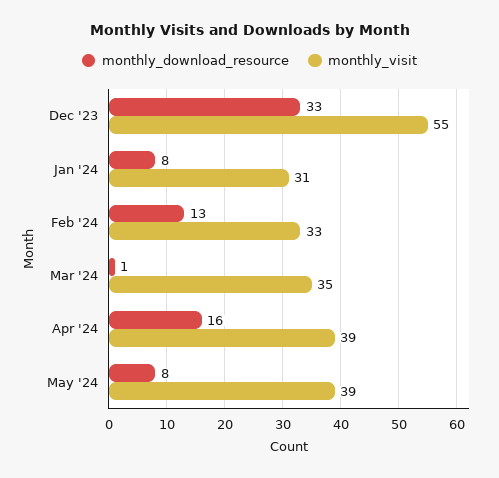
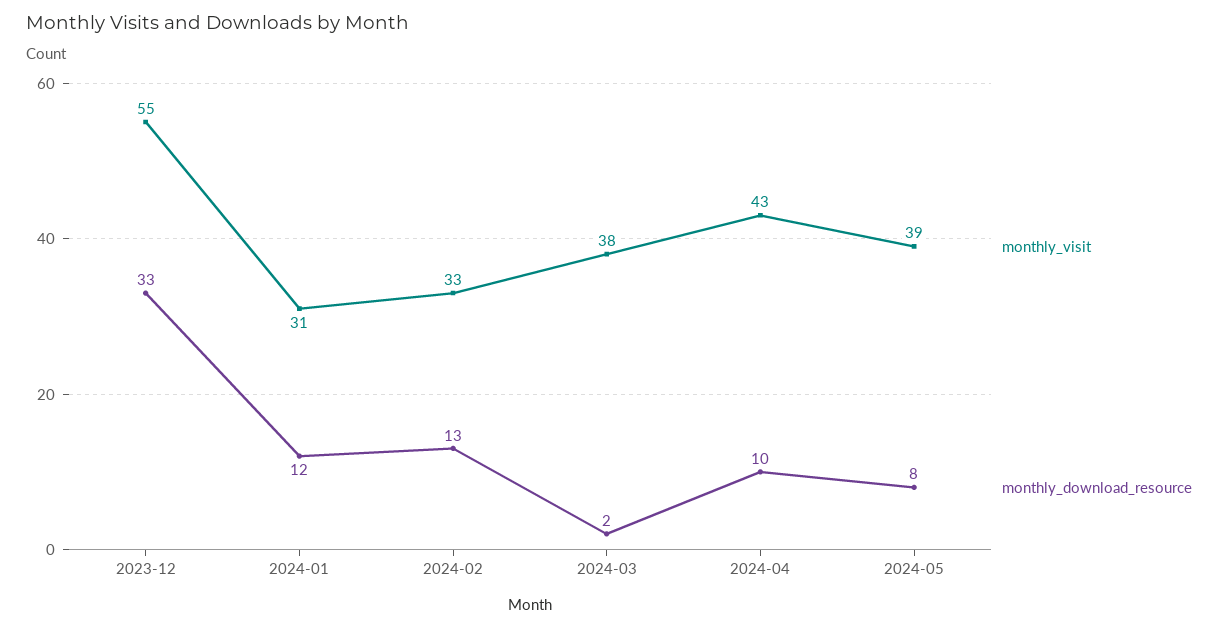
monthly_download_resource, Jan '24: 8 -> 12
monthly_download_resource, Mar '24: 1 -> 2
monthly_visit, Mar '24: 35 -> 38
monthly_download_resource, Apr '24: 16 -> 10
monthly_visit, Apr '24: 39 -> 43

